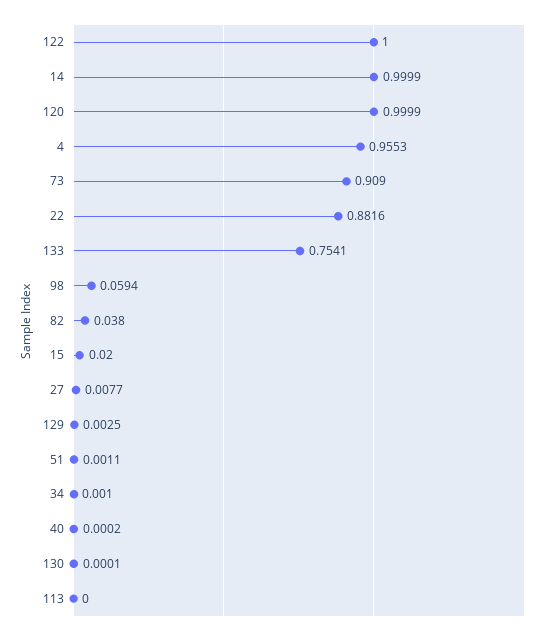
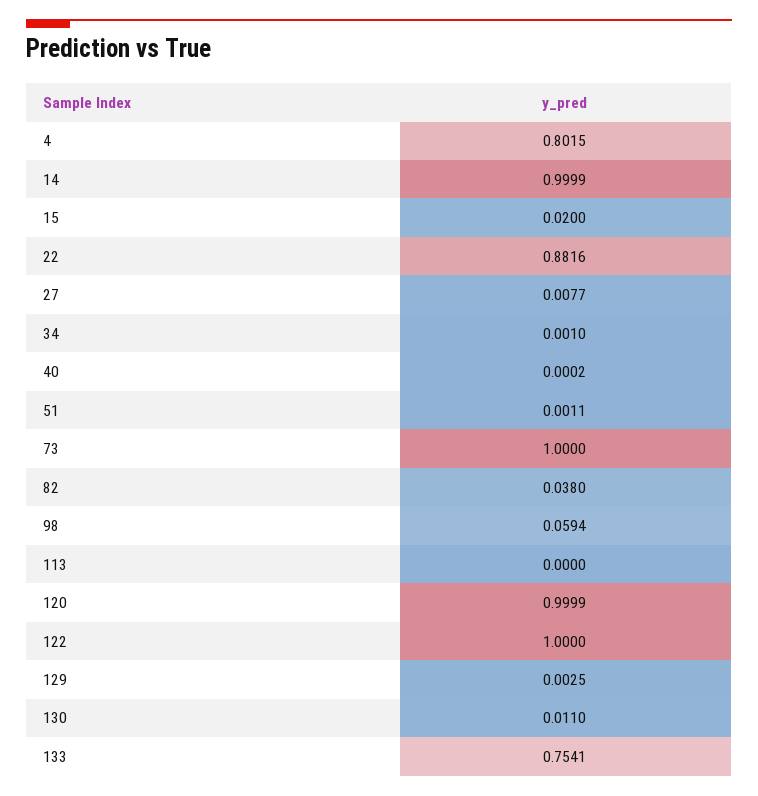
4: 0.9553 -> 0.8015
73: 0.909 -> 1
130: 0.0001 -> 0.011

